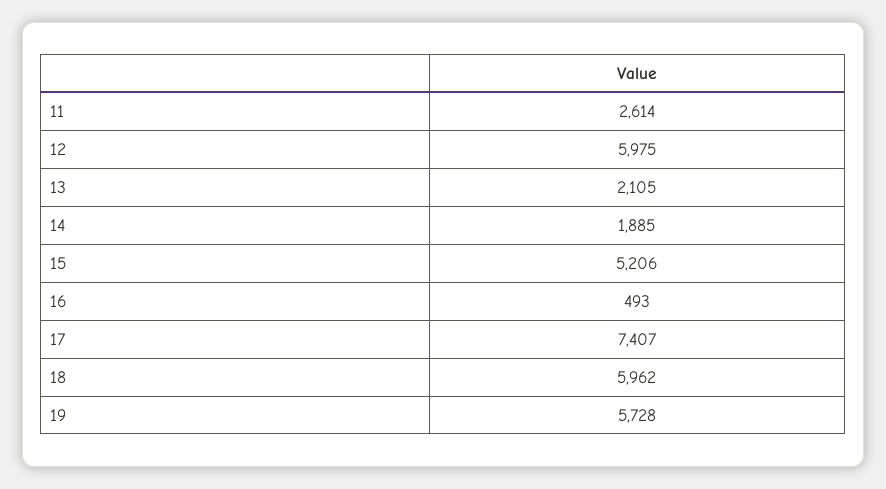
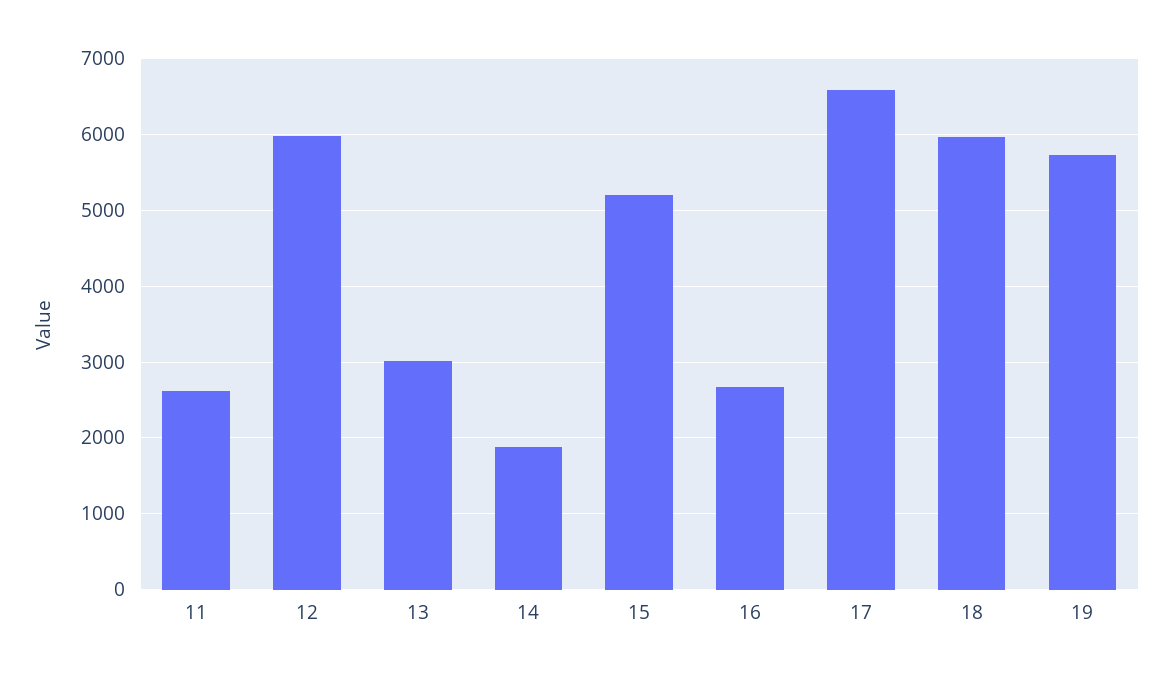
13: 2105 -> 3000
16: 493 -> 2700
17: 7407 -> 6600

